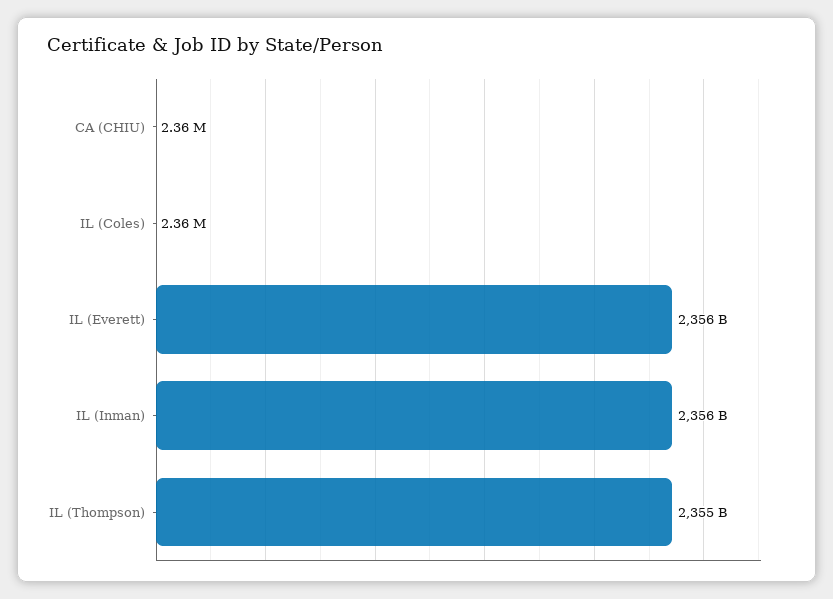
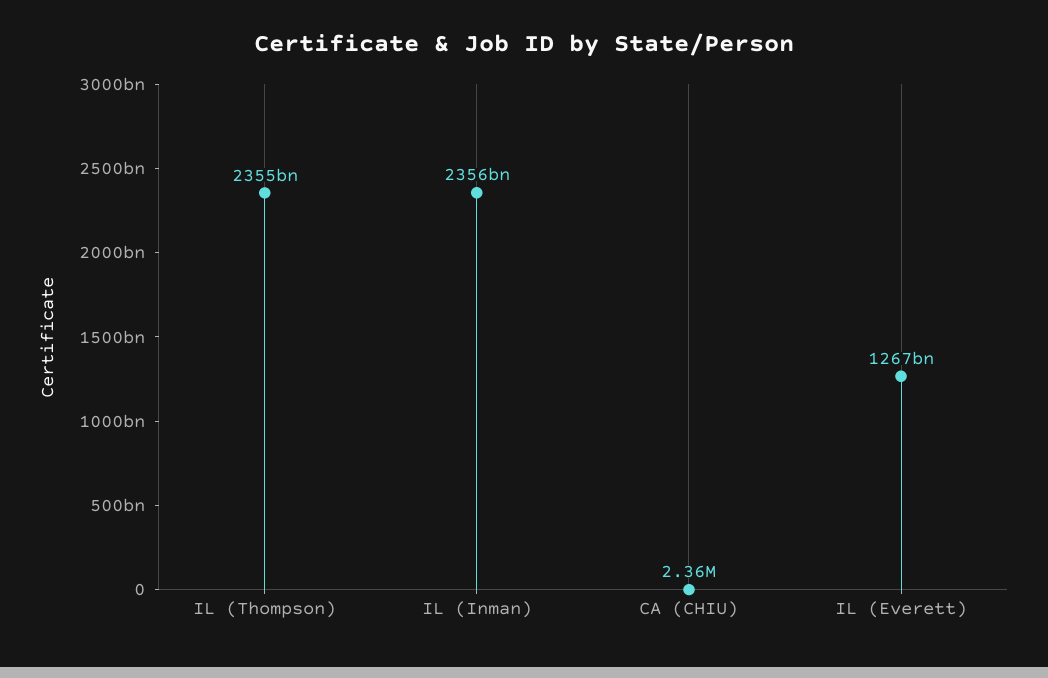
IL (Coles): 2360000 -> none
IL (Everett): 2356000000000 -> 1267000000000

